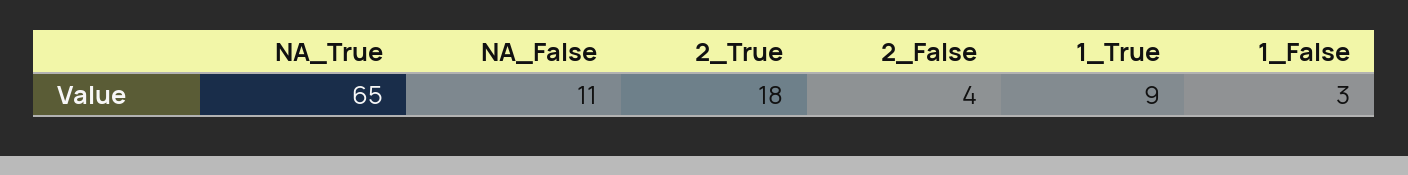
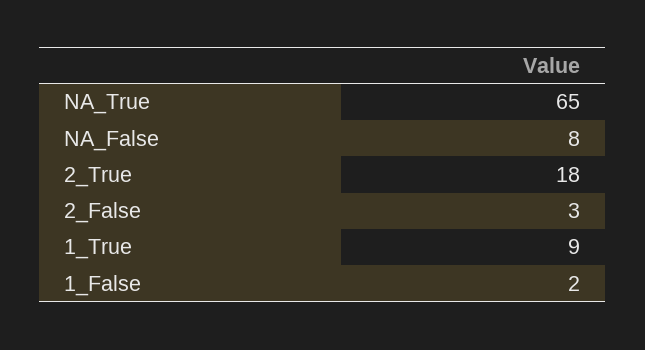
NA_False: 11 -> 8
2_False: 4 -> 3
1_False: 3 -> 2

